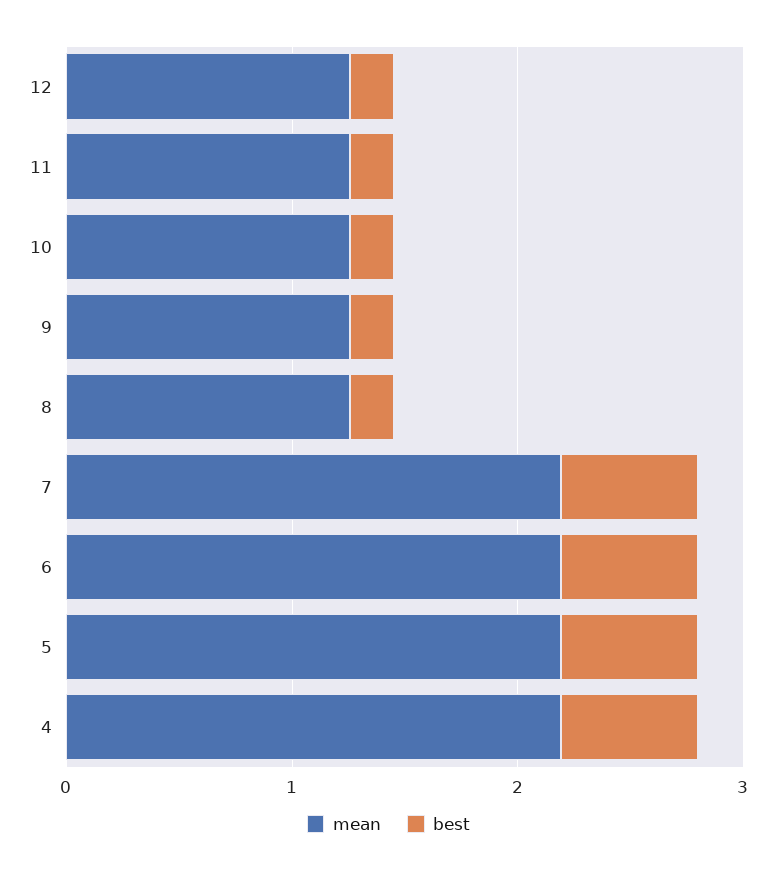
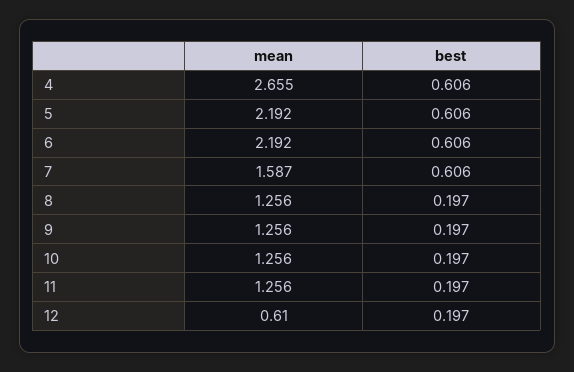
mean, 12: 1.2 -> 0.61
mean, 7: 2.2 -> 1.587
mean, 4: 2.2 -> 2.655

